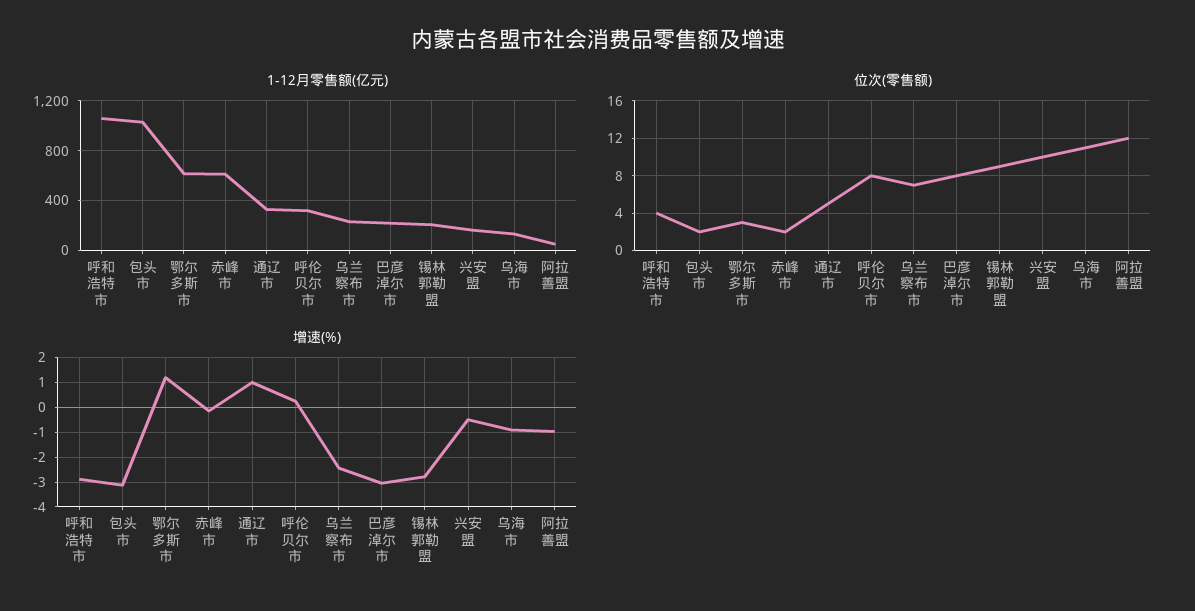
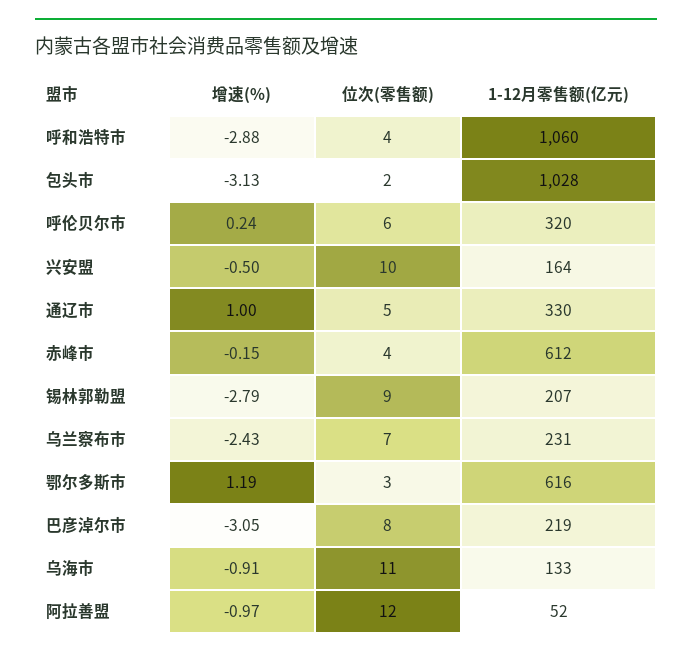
位次(零售额), 赤峰市: 2 -> 4
位次(零售额), 呼伦贝尔市: 8 -> 6

